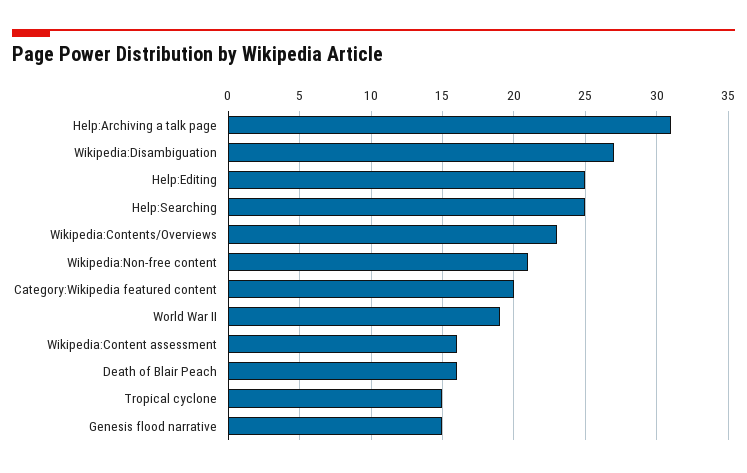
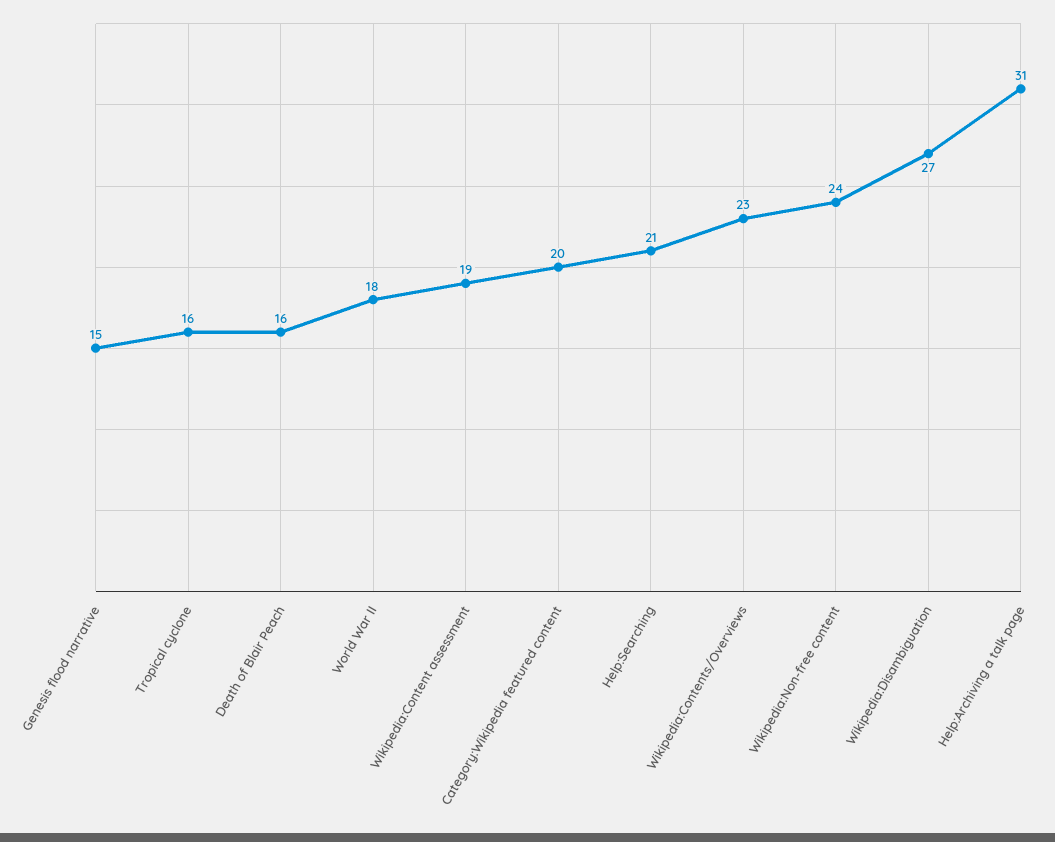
Help:Editing: 25 -> none
Help:Searching: 25 -> 21
Wikipedia:Non-free content: 21 -> 24
World War II: 19 -> 18
Wikipedia:Content assessment: 16 -> 19
Tropical cyclone: 15 -> 16

